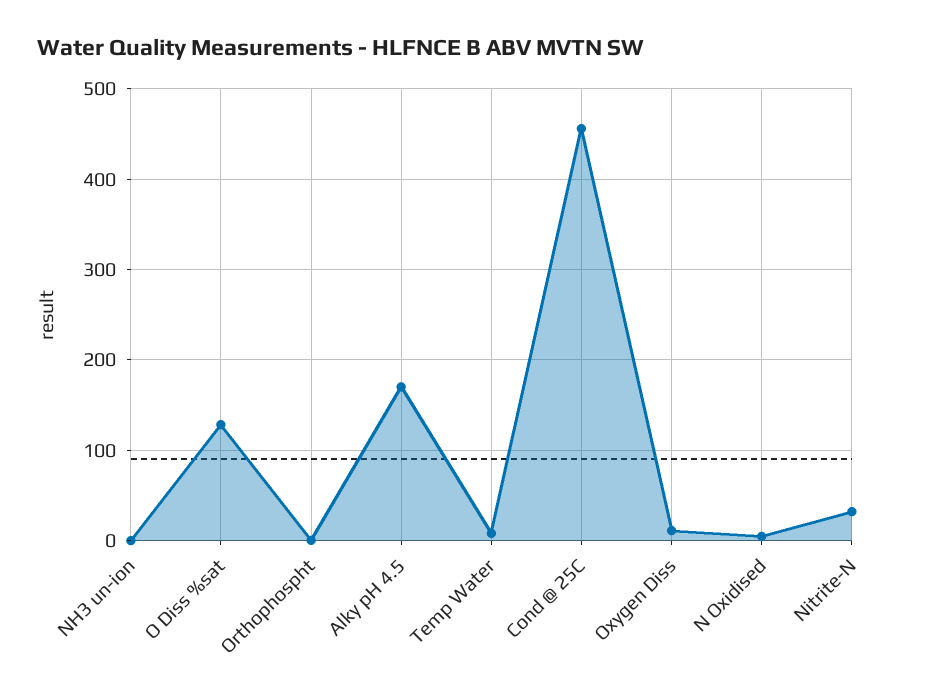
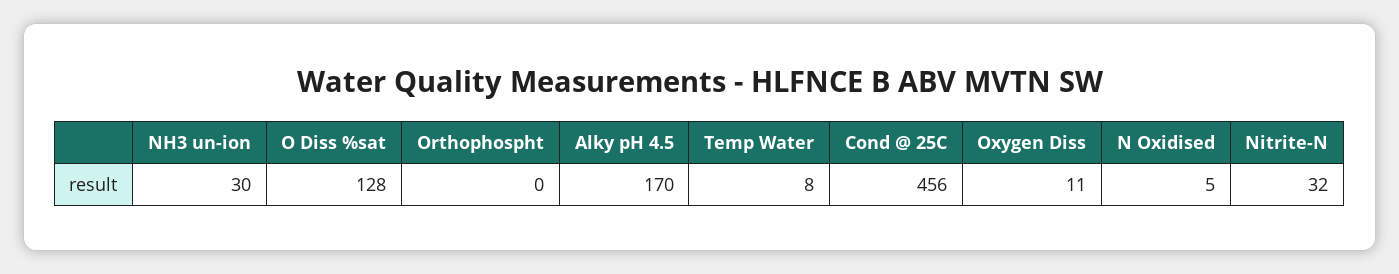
NH3 un-ion: 0 -> 30

